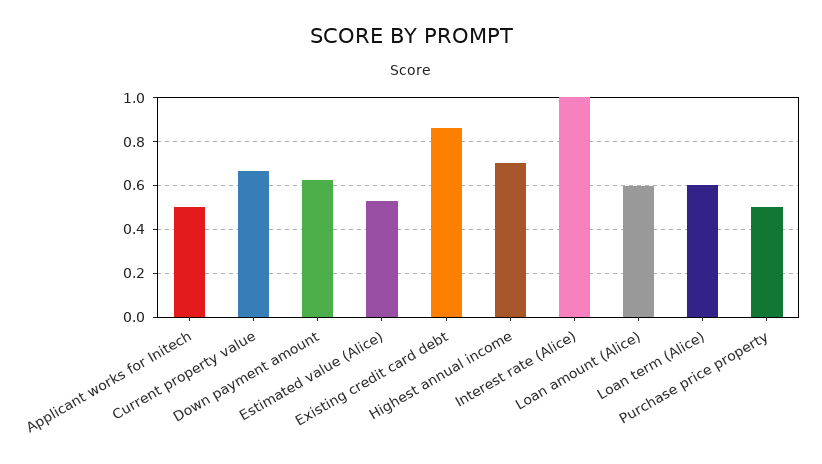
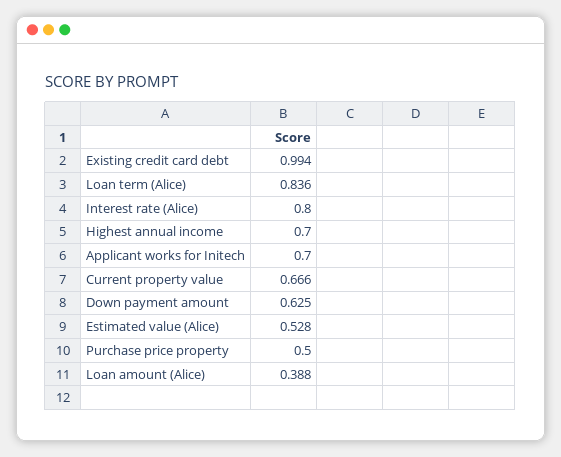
Applicant works for Initech: 0.5 -> 0.7
Existing credit card debt: 0.85 -> 0.994
Interest rate (Alice): 1 -> 0.8
Loan amount (Alice): 0.6 -> 0.388
Loan term (Alice): 0.6 -> 0.836

